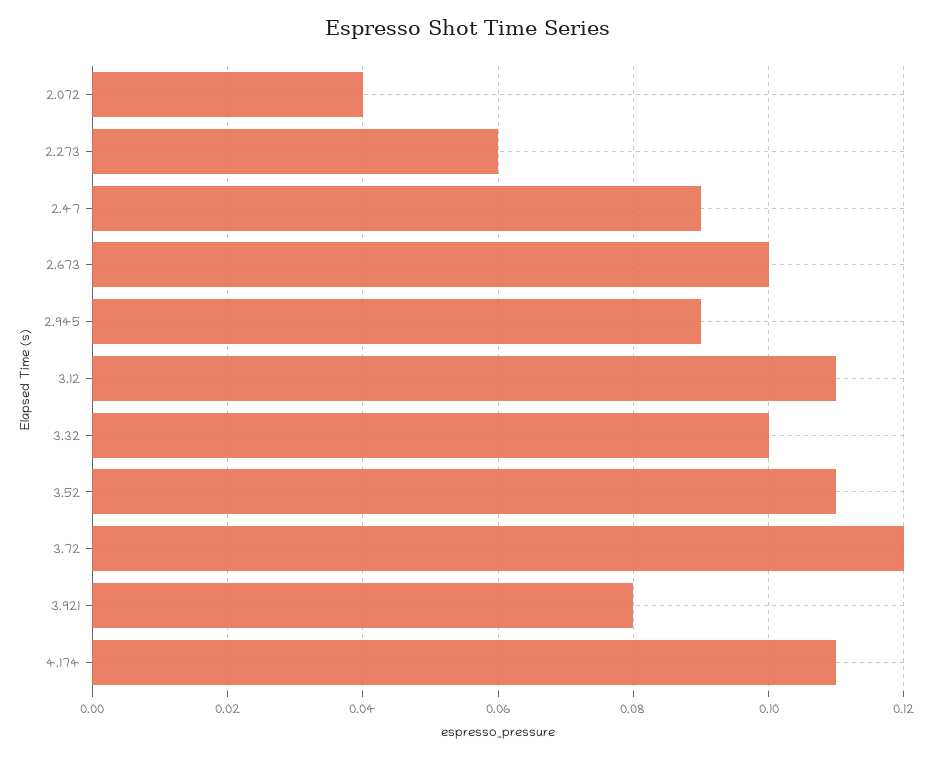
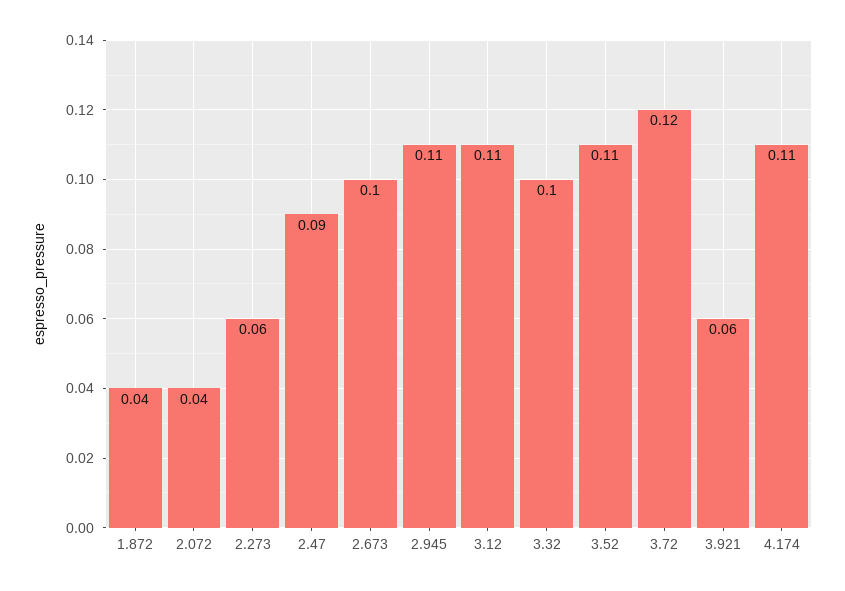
2.945: 0.09 -> 0.11
3.921: 0.08 -> 0.06
1.872: none -> 0.04

